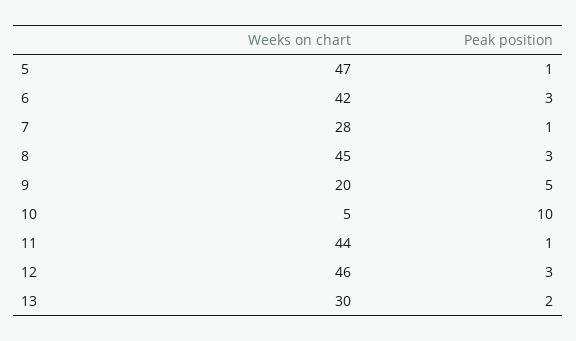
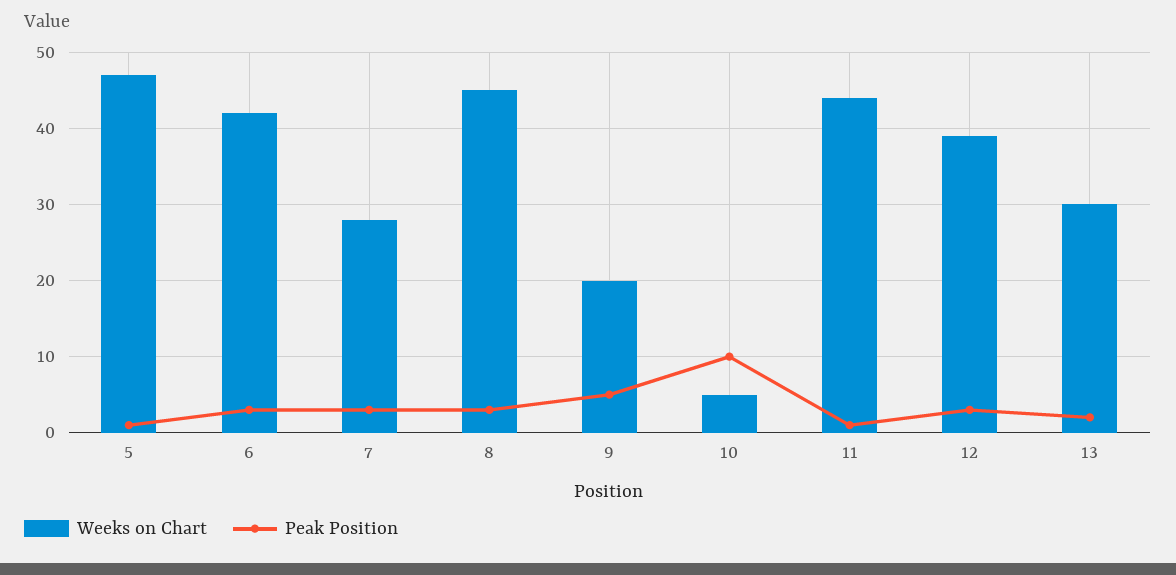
Peak position, 7: 1 -> 3
Weeks on chart, 12: 46 -> 39

